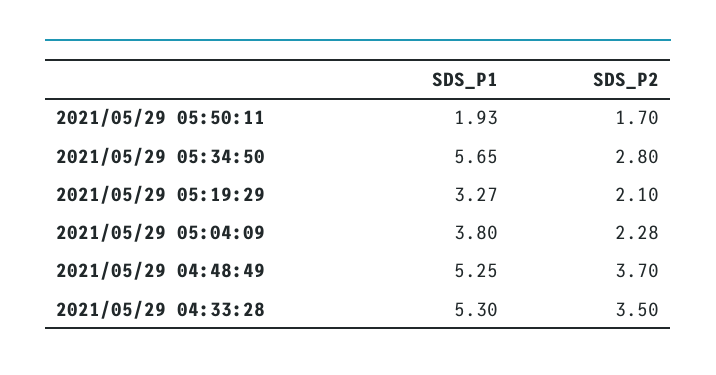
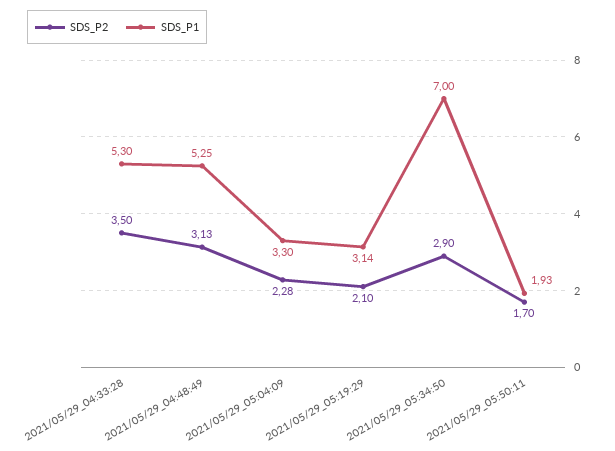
SDS_P1, 2021/05/29 05:34:50: 5.65 -> 7
SDS_P2, 2021/05/29 05:34:50: 2.8 -> 2.9
SDS_P1, 2021/05/29 05:19:29: 3.27 -> 3.14
SDS_P1, 2021/05/29 05:04:09: 3.8 -> 3.3
SDS_P2, 2021/05/29 04:48:49: 3.7 -> 3.13

